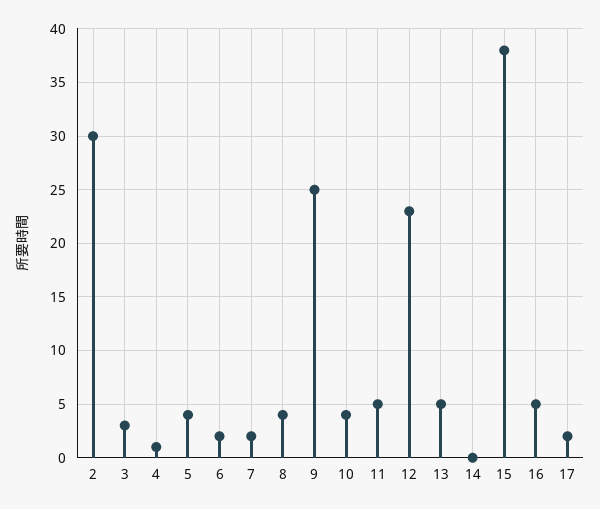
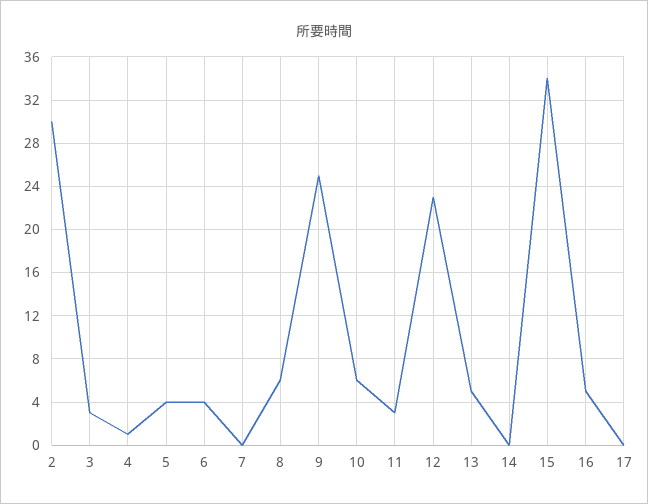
6: 2 -> 4
7: 2 -> 0
8: 4 -> 6
10: 4 -> 6
11: 5 -> 3
15: 38 -> 34
17: 2 -> 0

